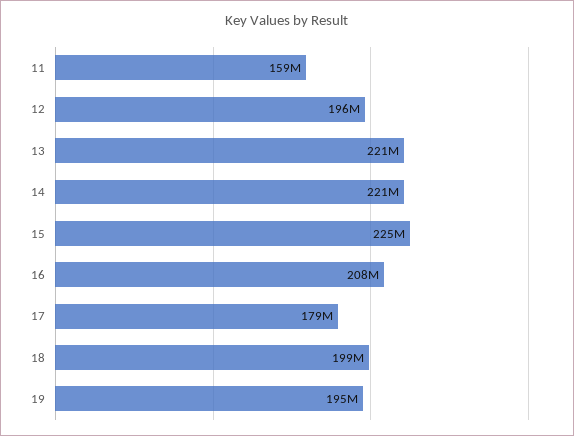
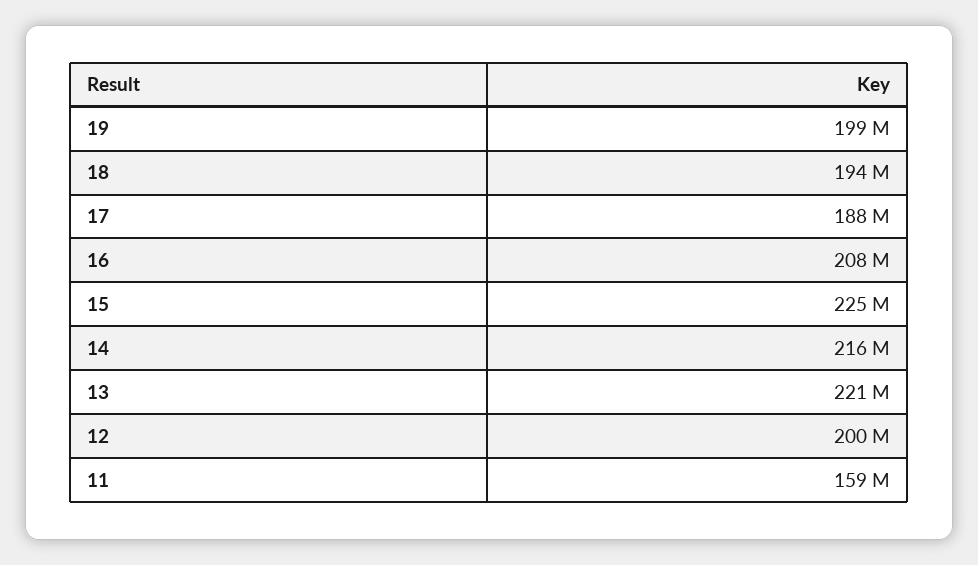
12: 196000000 -> 200000000
14: 221000000 -> 216000000
17: 179000000 -> 188000000
18: 199000000 -> 194000000
19: 195000000 -> 199000000

